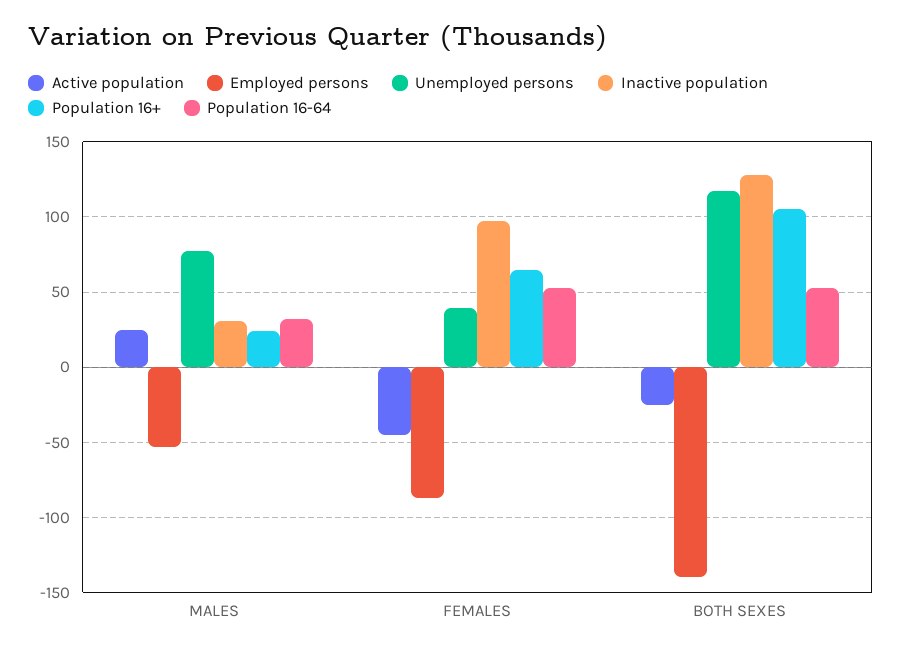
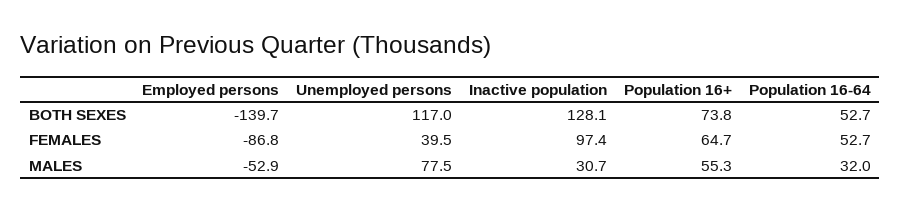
Active population, MALES: 25 -> none
Population 16+, MALES: 25 -> 55.3
Active population, FEMALES: -45 -> none
Active population, BOTH SEXES: -25 -> none
Population 16+, BOTH SEXES: 105 -> 73.8

